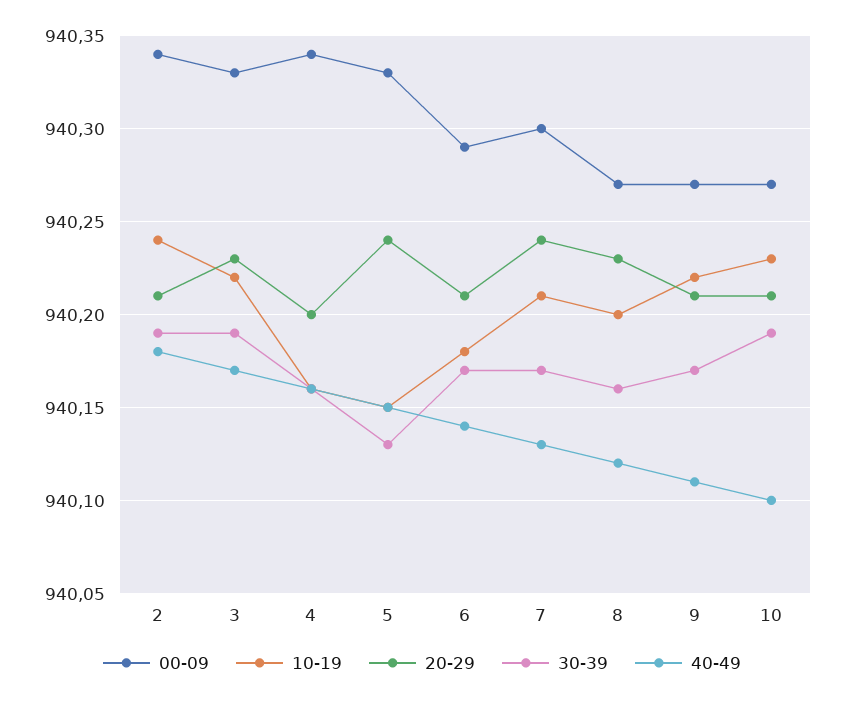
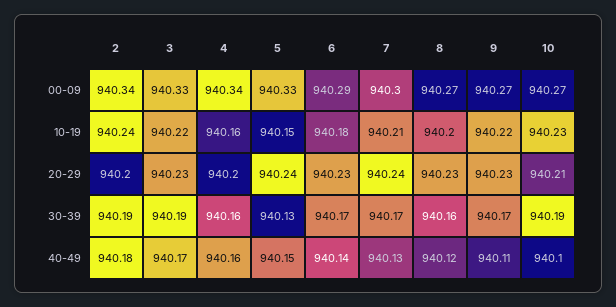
20-29, 2: 940.21 -> 940.2
20-29, 6: 940.21 -> 940.23
20-29, 9: 940.21 -> 940.23

